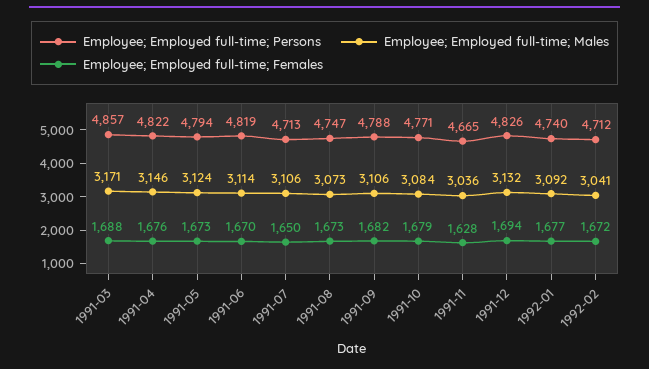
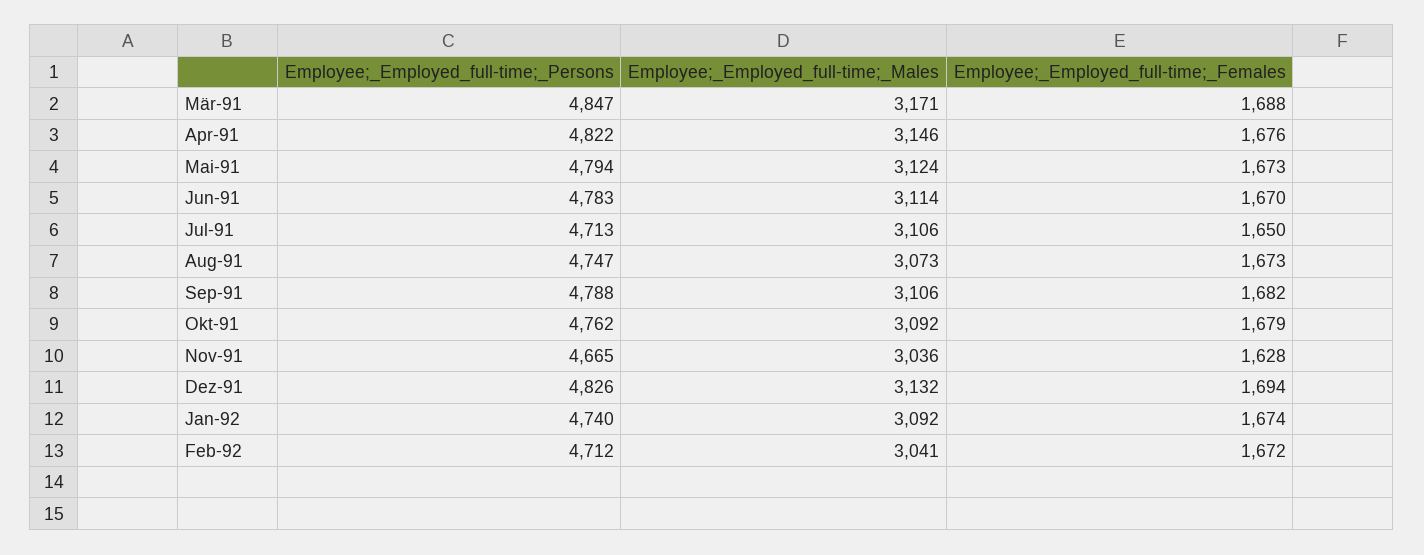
Employee; Employed full-time; Persons, 1991-03: 4857 -> 4847
Employee; Employed full-time; Persons, 1991-06: 4819 -> 4783
Employee; Employed full-time; Persons, 1991-10: 4771 -> 4762
Employee; Employed full-time; Males, 1991-10: 3084 -> 3092
Employee; Employed full-time; Females, 1992-01: 1677 -> 1674

